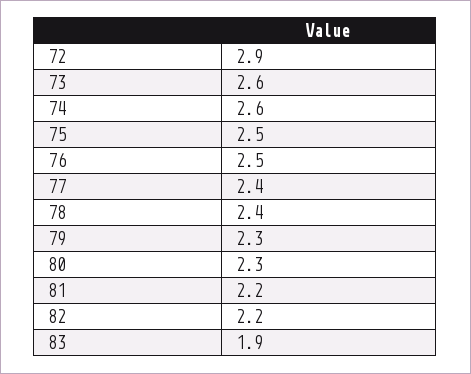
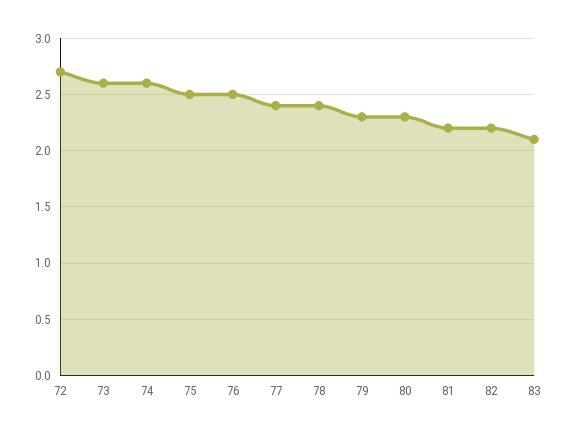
72: 2.9 -> 2.7
83: 1.9 -> 2.1

